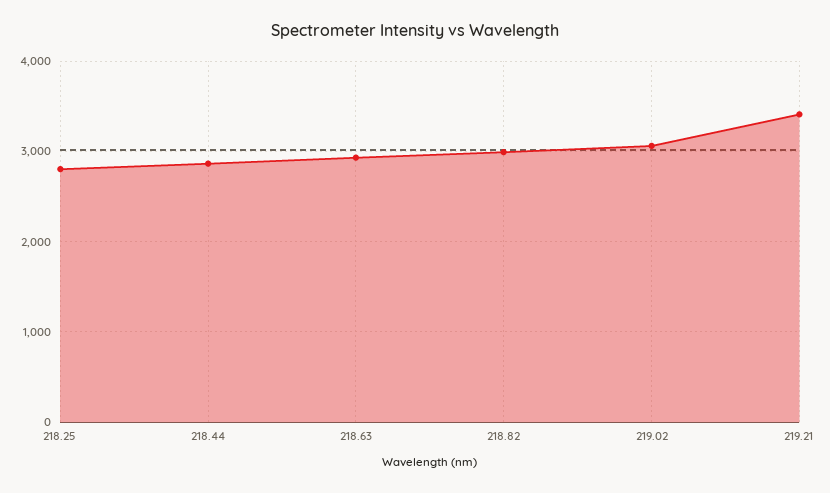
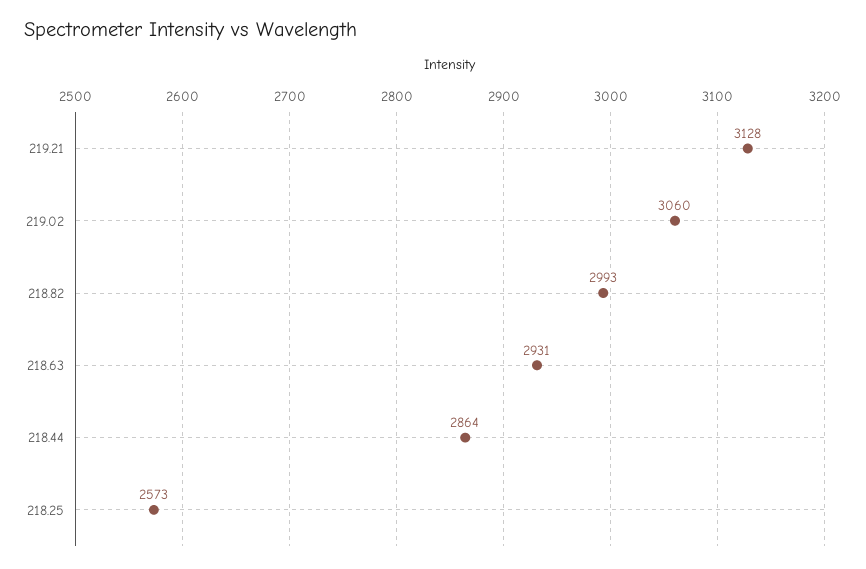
218.25: 2800 -> 2573
219.21: 3400 -> 3128

